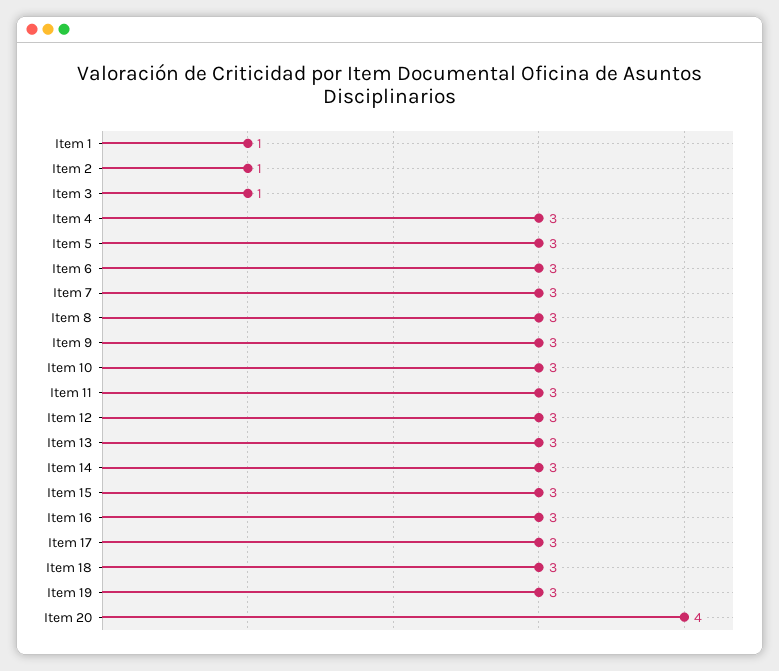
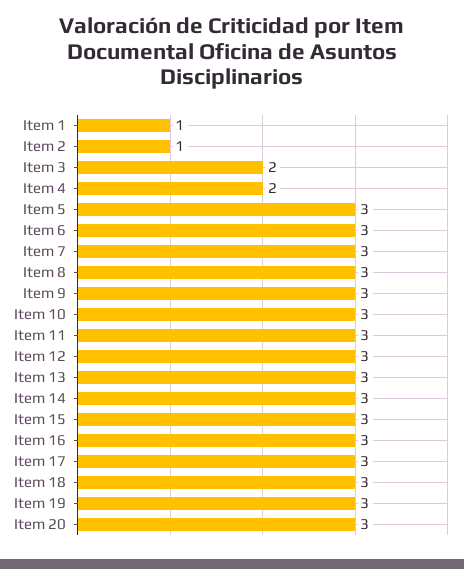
Item 3: 1 -> 2
Item 4: 3 -> 2
Item 20: 4 -> 3

